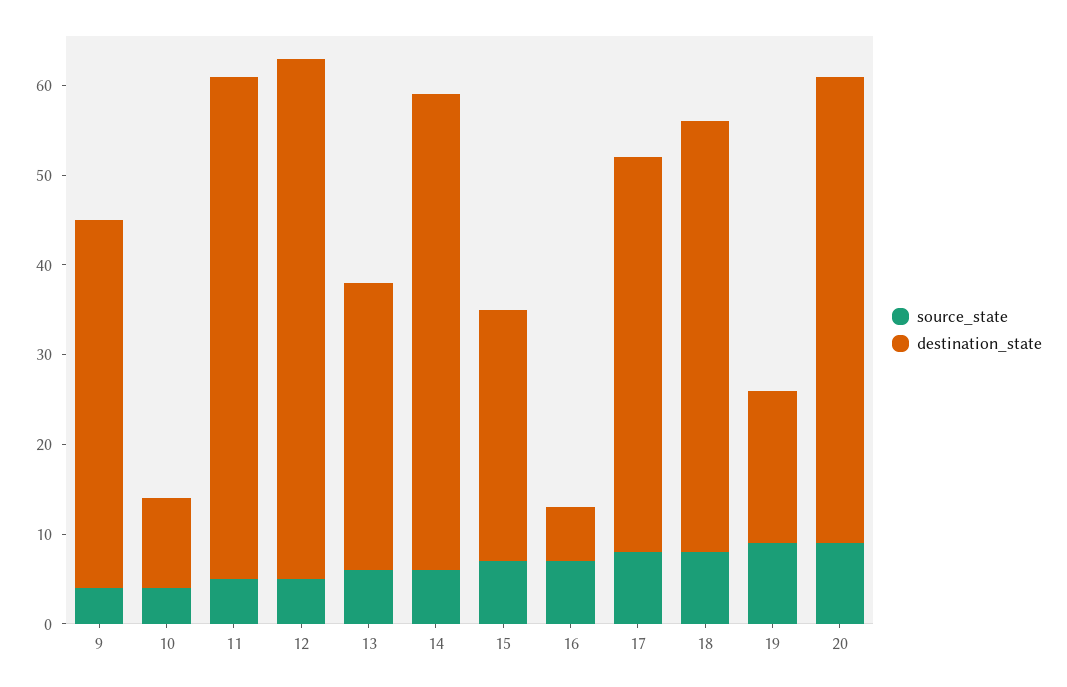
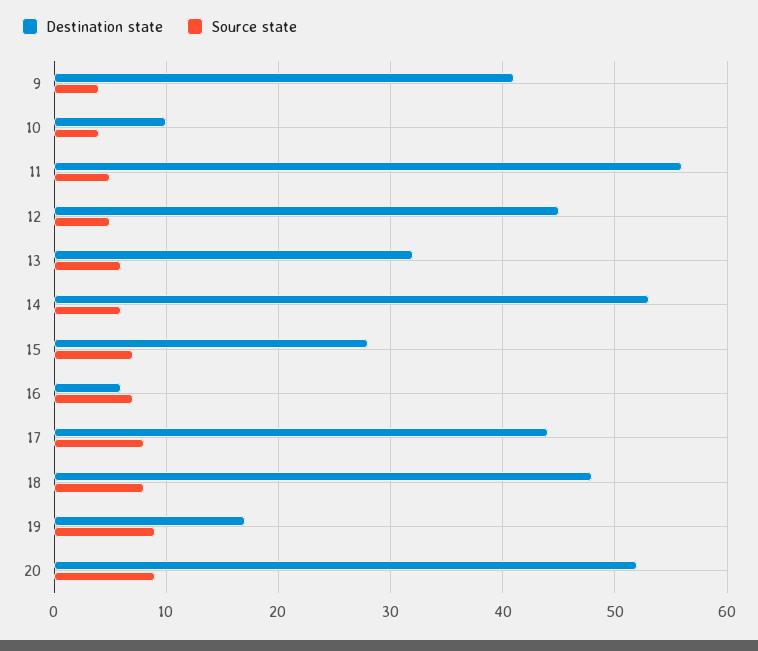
destination_state, 12: 58 -> 45

